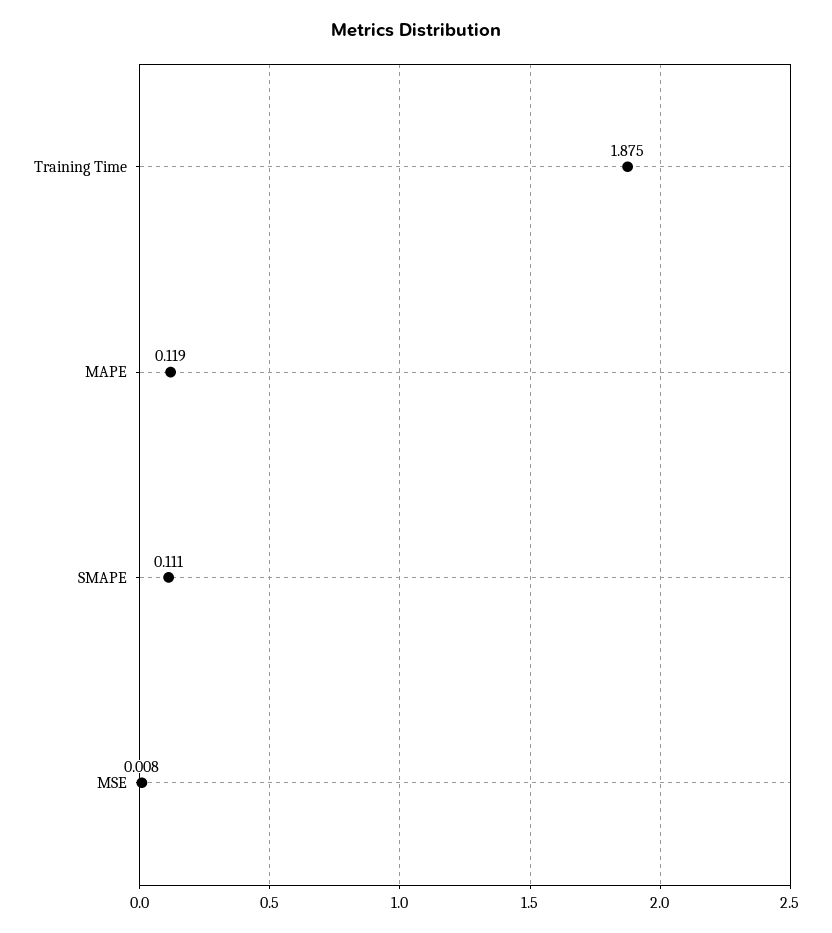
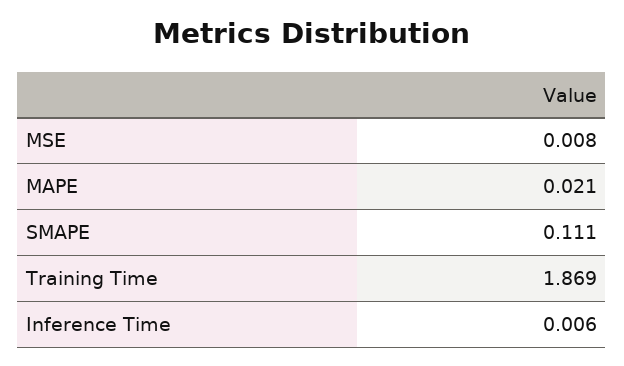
Training Time: 1.875 -> 1.869
MAPE: 0.119 -> 0.021
Inference Time: none -> 0.006

